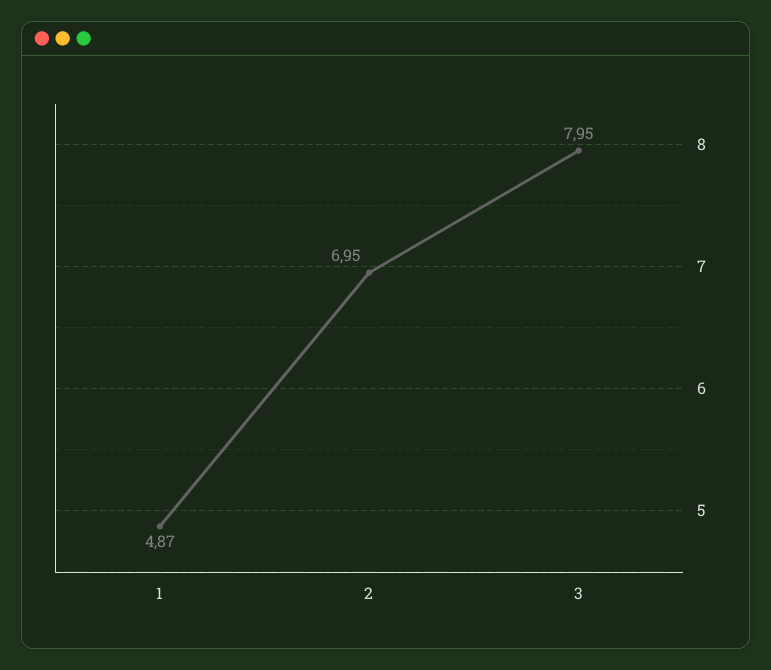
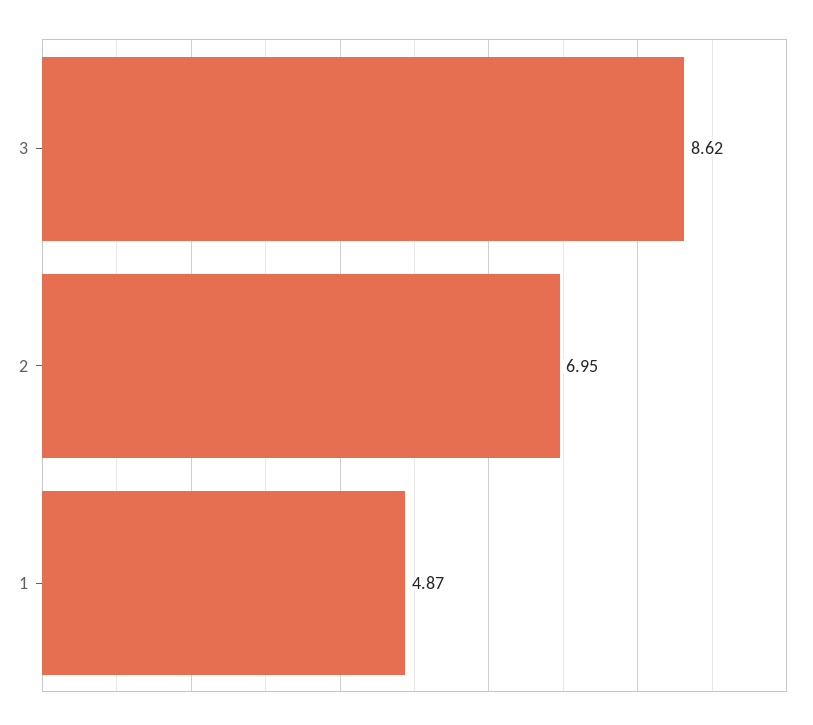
3: 7.95 -> 8.62

